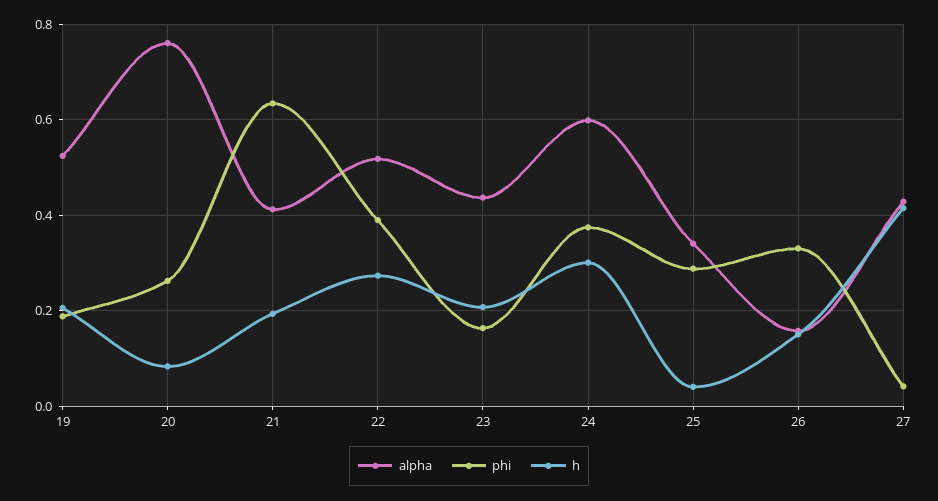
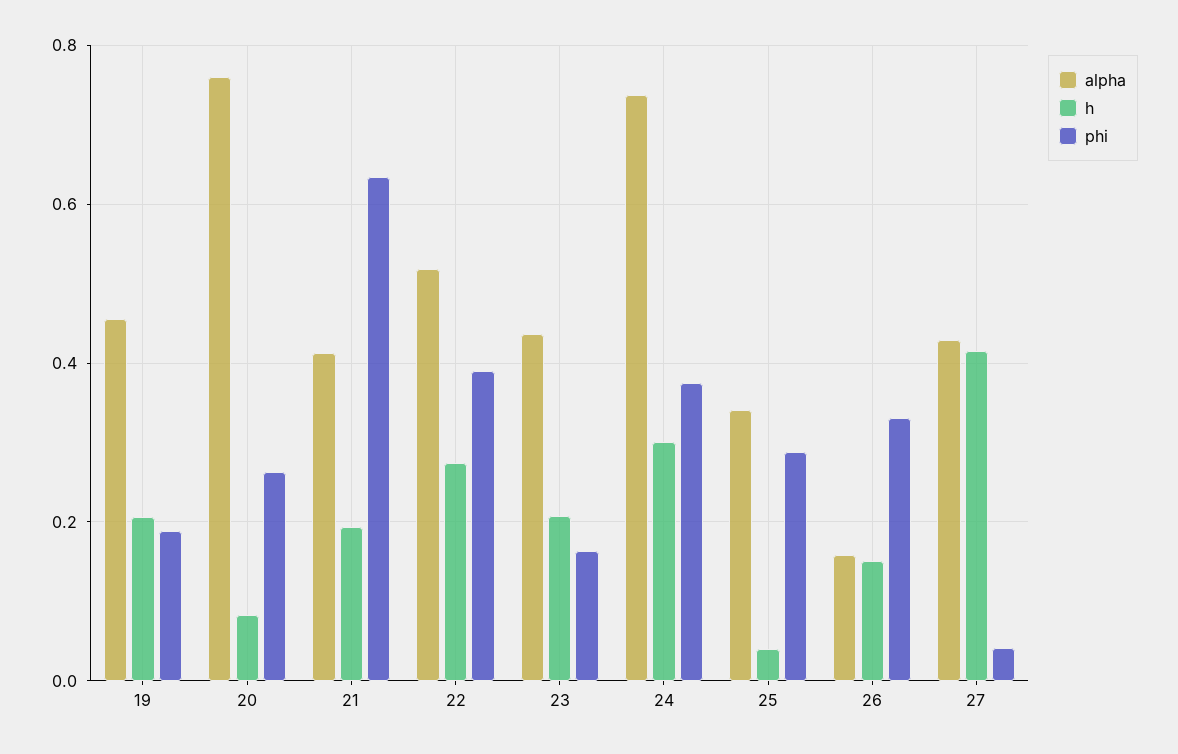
alpha, 19: 0.52 -> 0.46
alpha, 24: 0.6 -> 0.74

